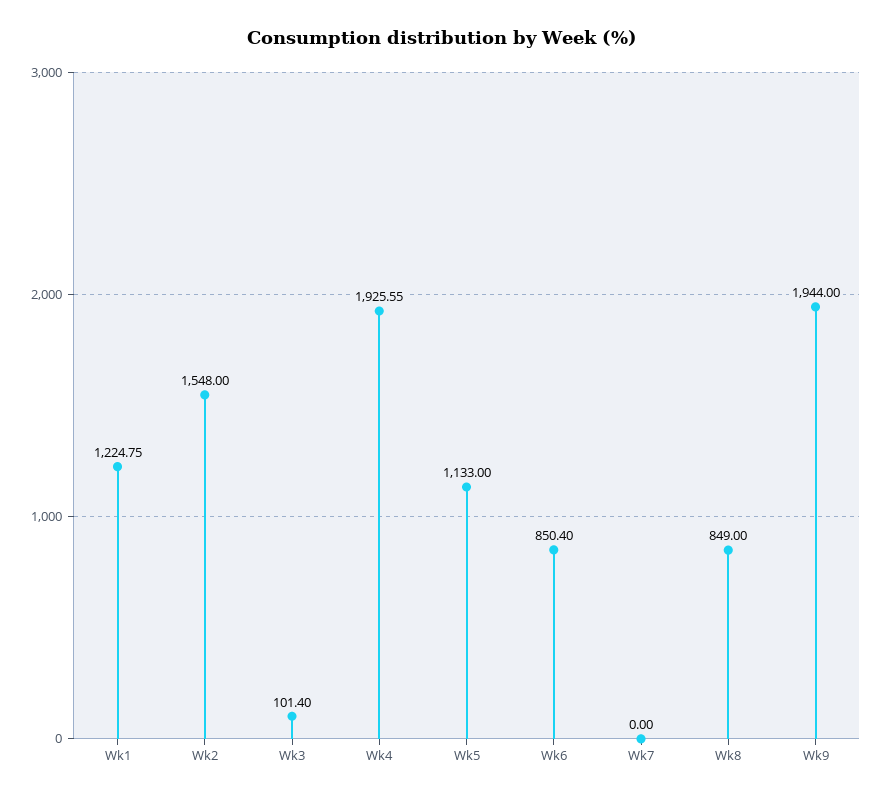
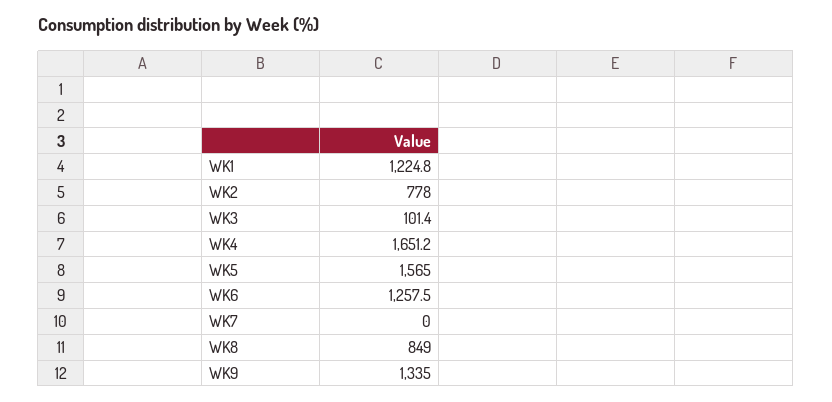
Wk2: 1548 -> 778
Wk4: 1925.55 -> 1651.2
Wk5: 1133 -> 1565
Wk6: 850.4 -> 1257.5
Wk9: 1944 -> 1335

